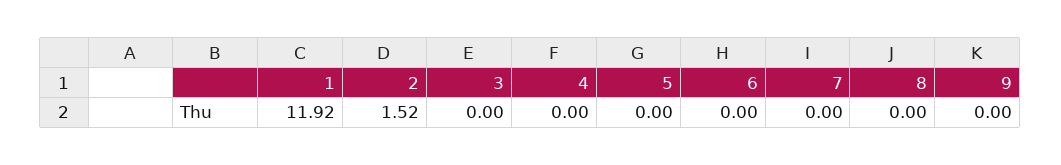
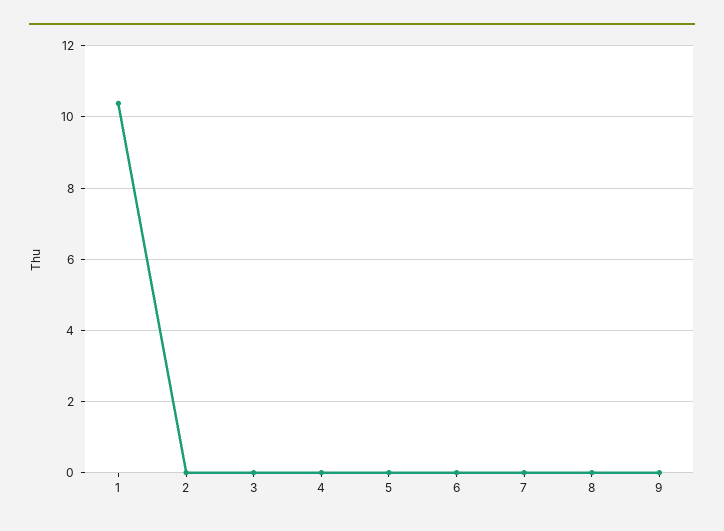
1: 11.92 -> 10.4
2: 1.52 -> 0

